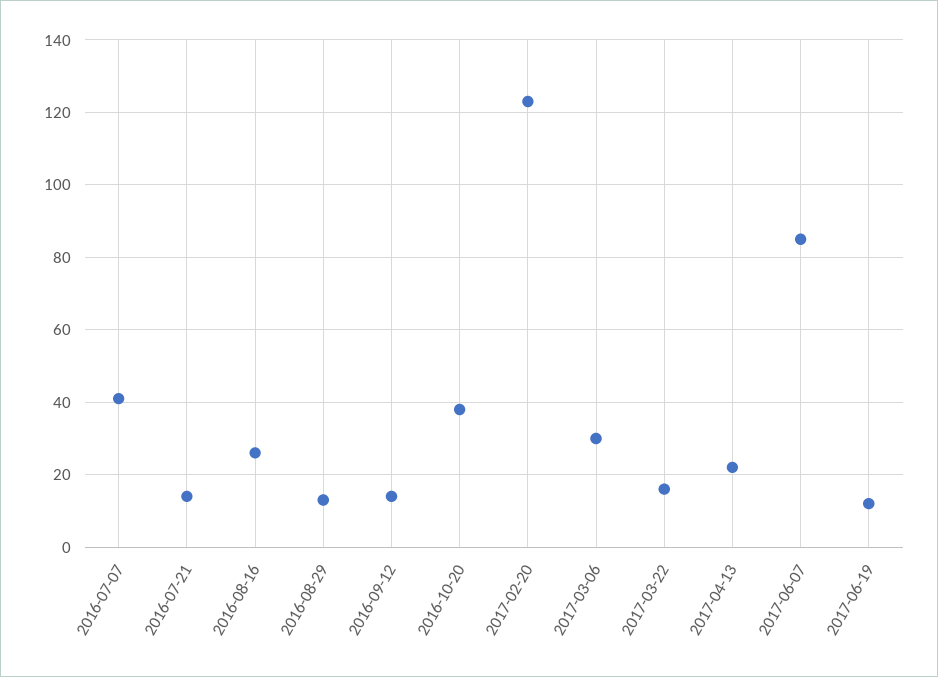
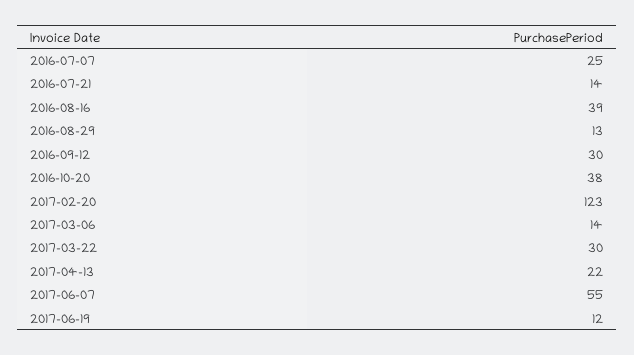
2016-07-07: 40 -> 25
2016-08-16: 25 -> 39
2016-09-12: 15 -> 30
2017-03-06: 30 -> 14
2017-03-22: 15 -> 30
2017-06-07: 85 -> 55

